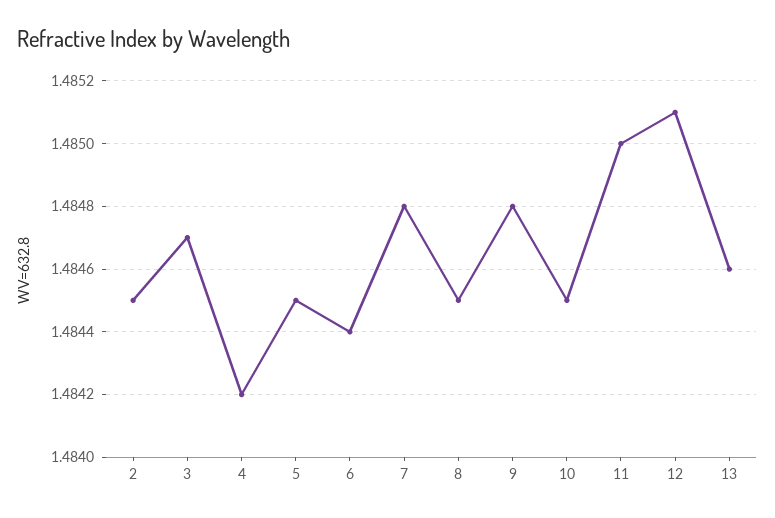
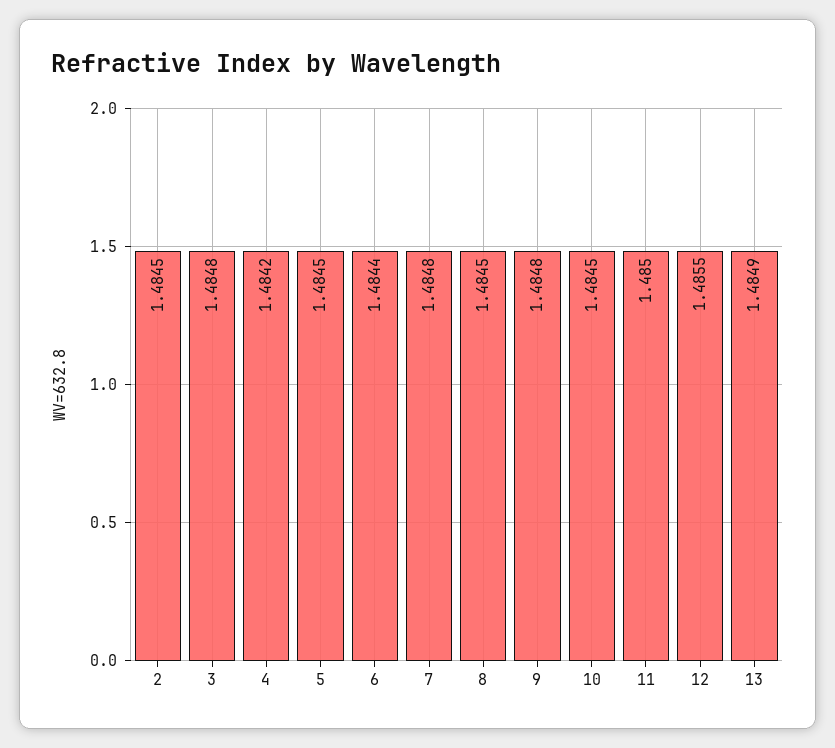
3: 1.4847 -> 1.4848
12: 1.4851 -> 1.4855
13: 1.4846 -> 1.4849

